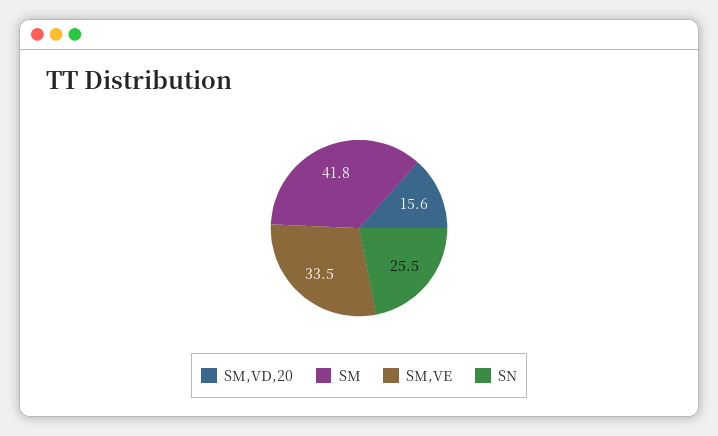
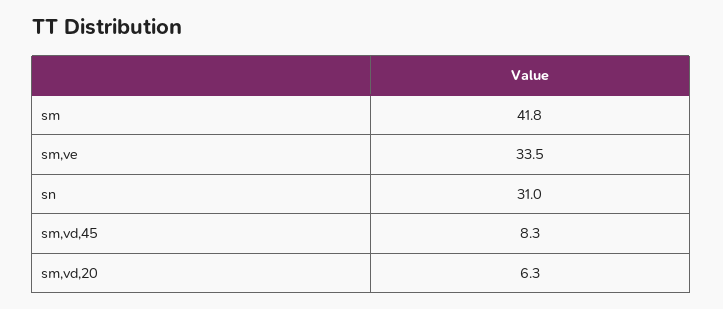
SM,VD,20: 15.6 -> 6.3
SN: 25.5 -> 31
sm,vd,45: none -> 8.3

